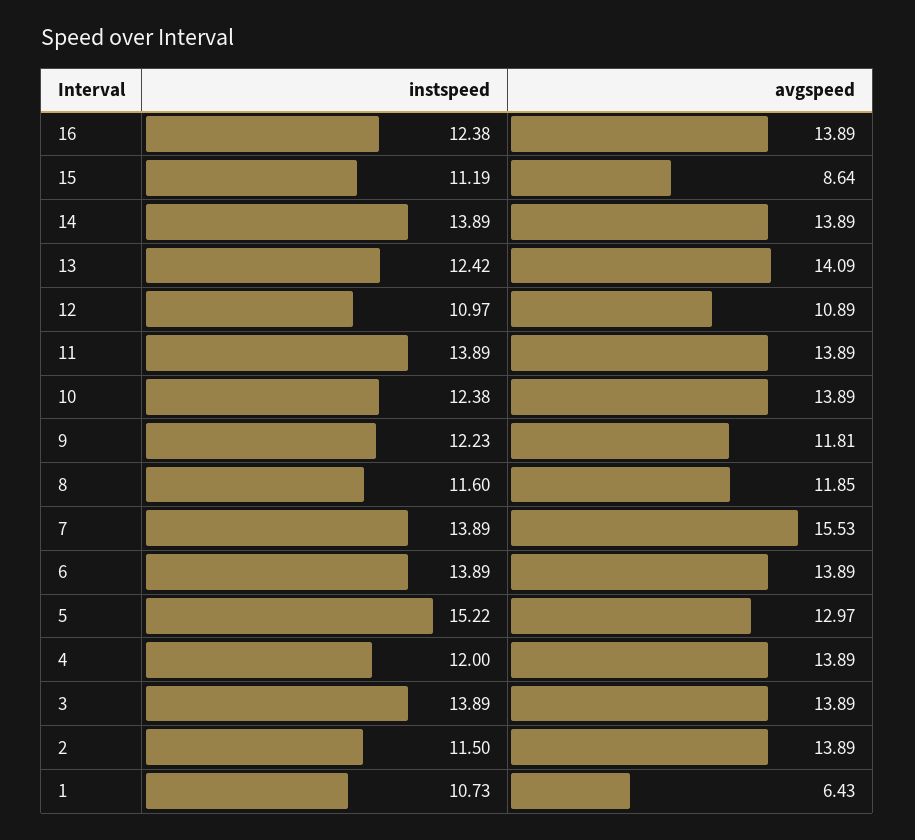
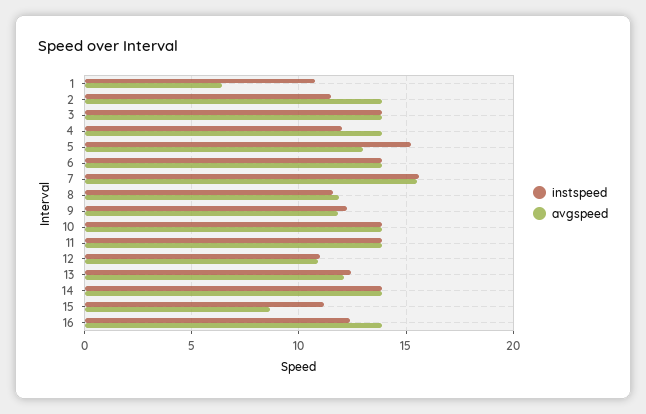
avgspeed, 13: 14.09 -> 12
instspeed, 10: 12.38 -> 14
instspeed, 7: 13.89 -> 15.5

